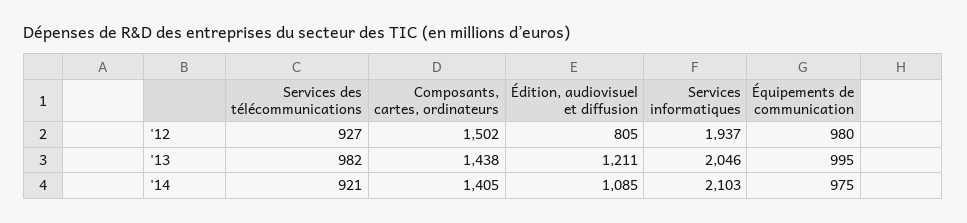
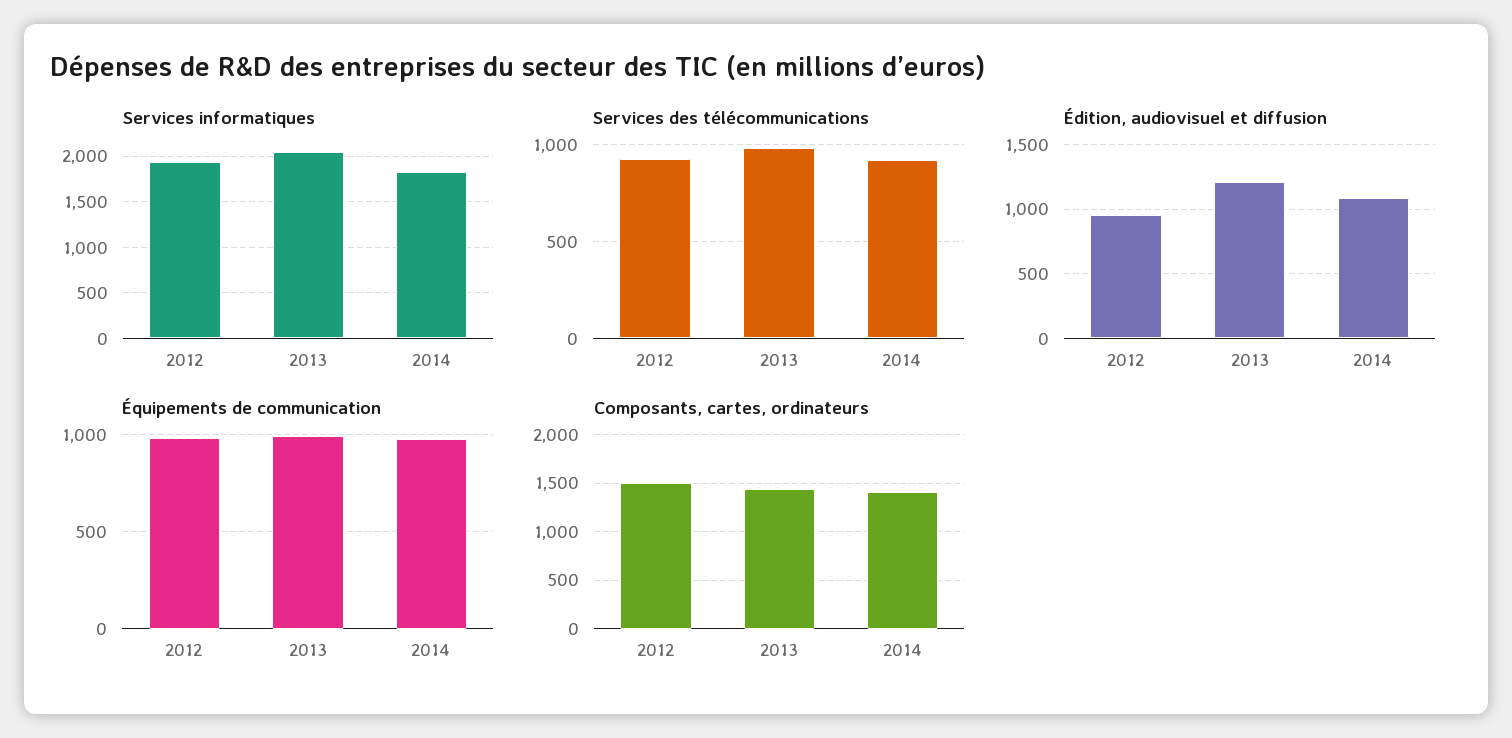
Édition, audiovisuel et diffusion, '12: 805 -> 950
Services informatiques, '14: 2103 -> 1800

